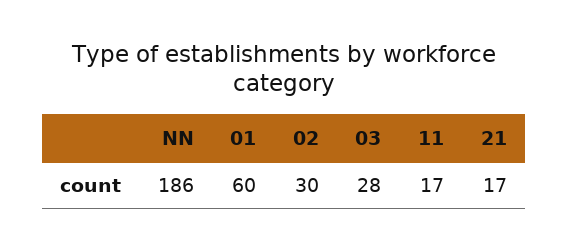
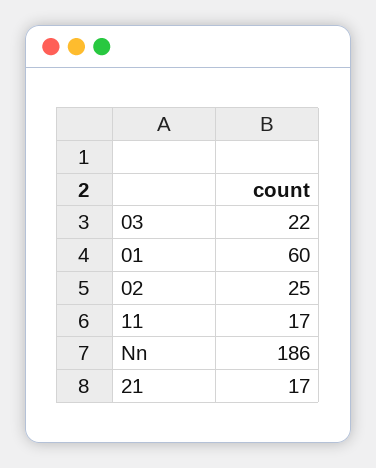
02: 30 -> 25
03: 28 -> 22

